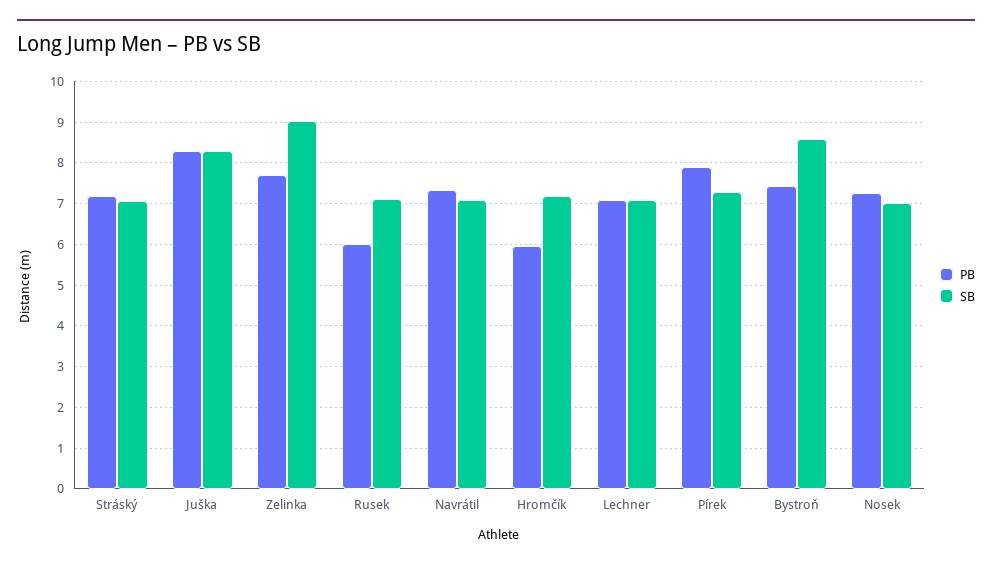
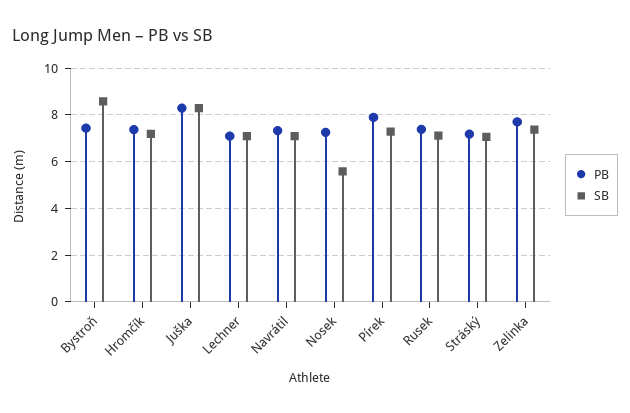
SB, Zelinka: 9 -> 7.5
PB, Rusek: 6 -> 7.5
PB, Hromčík: 6 -> 7.5
SB, Nosek: 7 -> 5.5

